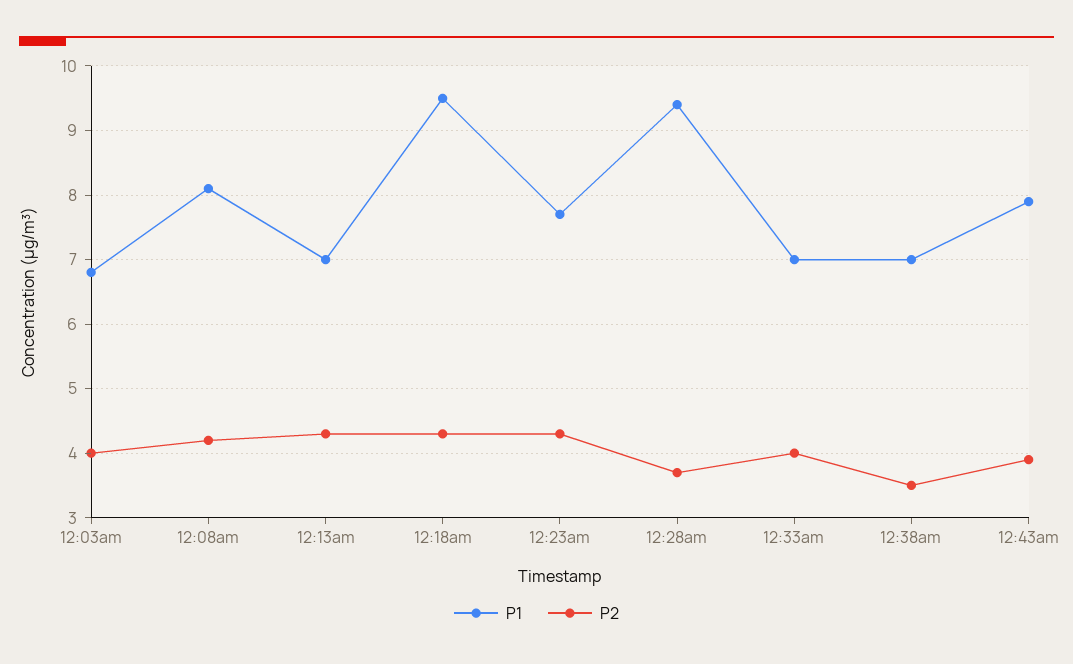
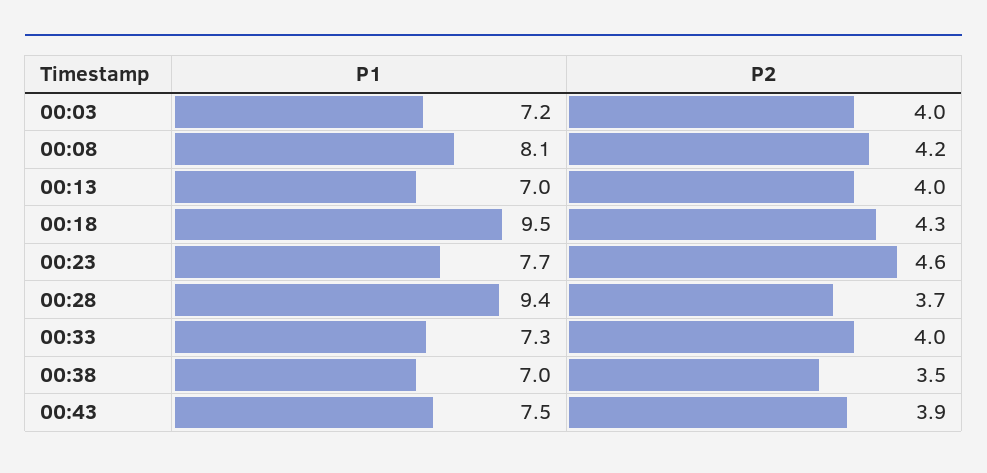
P1, 12:03am: 6.8 -> 7.2
P2, 12:13am: 4.3 -> 4
P2, 12:23am: 4.3 -> 4.6
P1, 12:33am: 7 -> 7.3
P1, 12:43am: 7.9 -> 7.5

